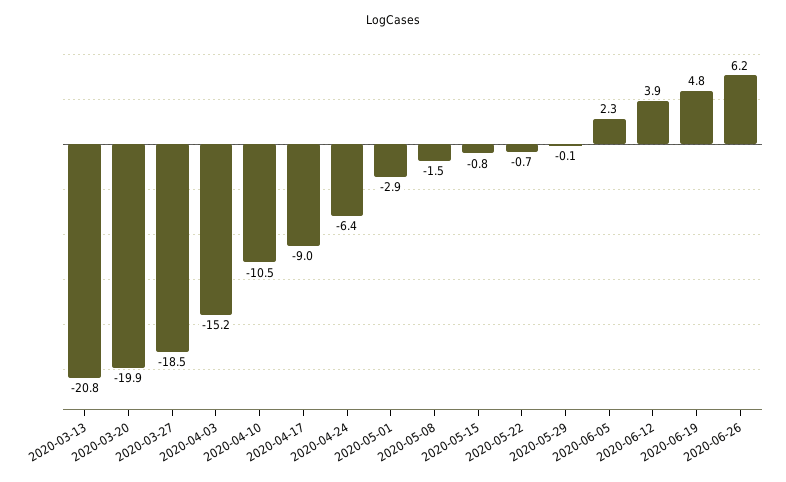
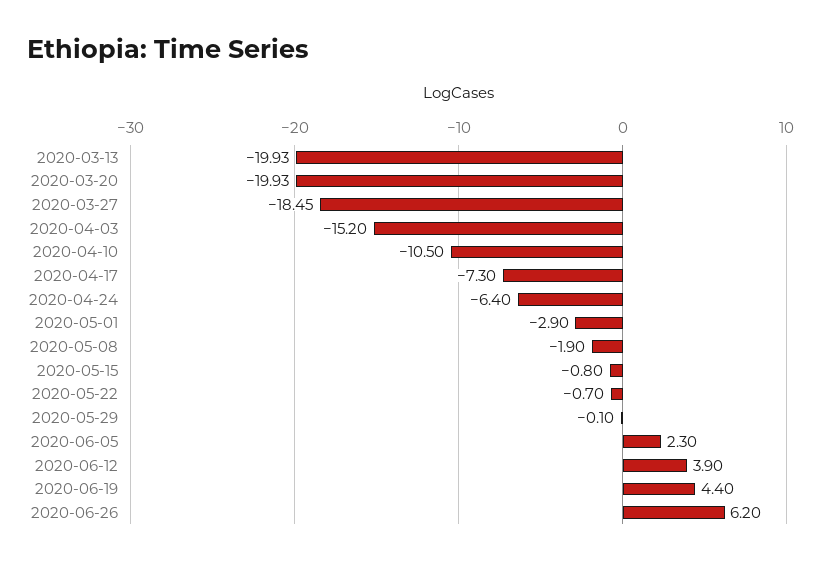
2020-03-13: -20.8 -> -19.93
2020-04-17: -9 -> -7.3
2020-05-08: -1.5 -> -1.9
2020-06-19: 4.8 -> 4.4

